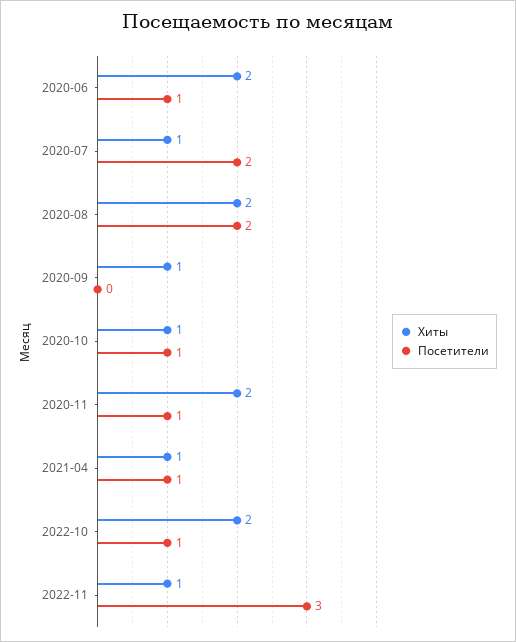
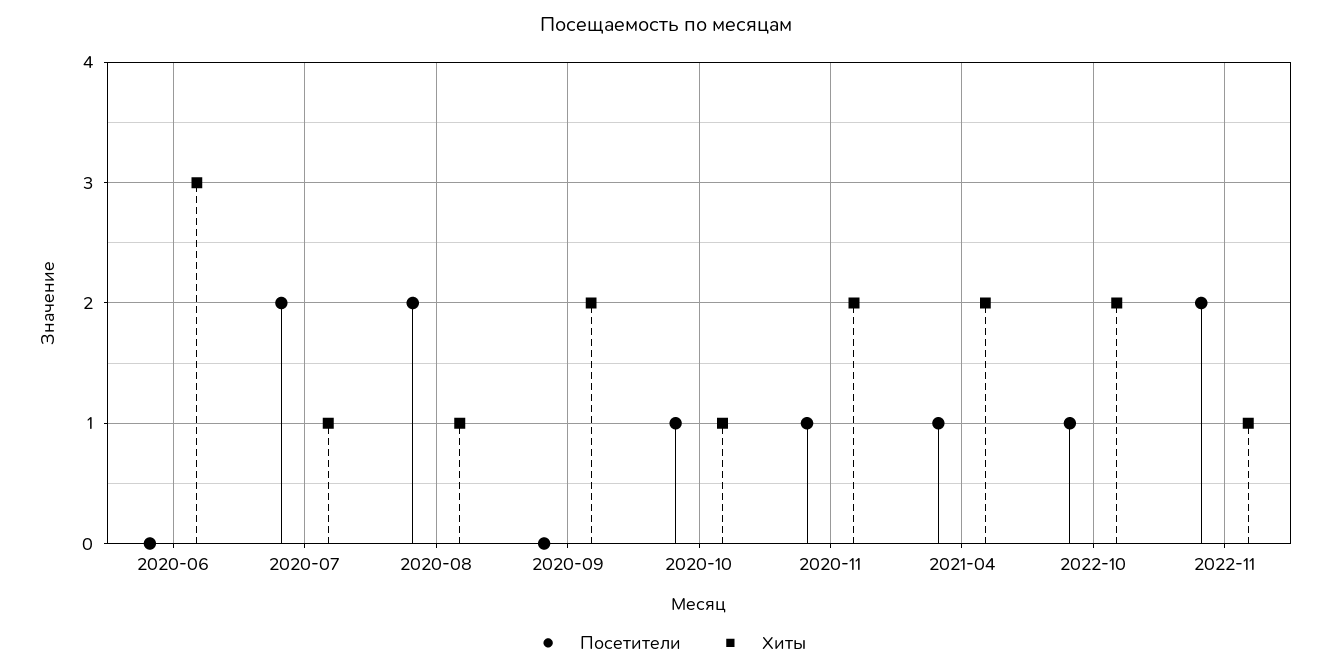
Хиты, 2020-06: 2 -> 3
Посетители, 2020-06: 1 -> 0
Хиты, 2020-08: 2 -> 1
Хиты, 2020-09: 1 -> 2
Хиты, 2021-04: 1 -> 2
Посетители, 2022-11: 3 -> 2

